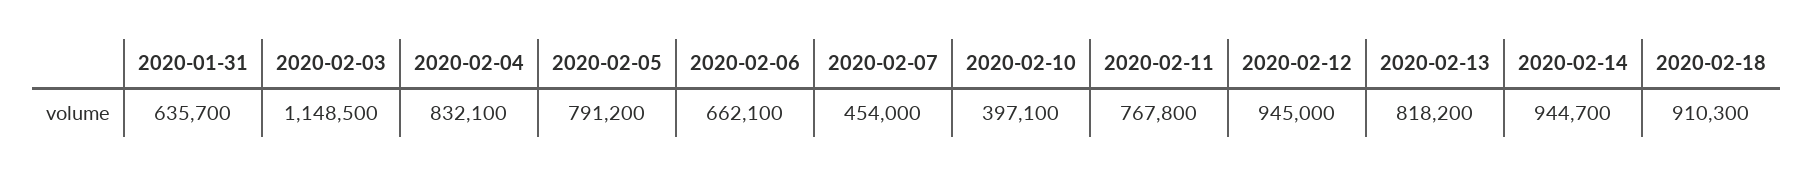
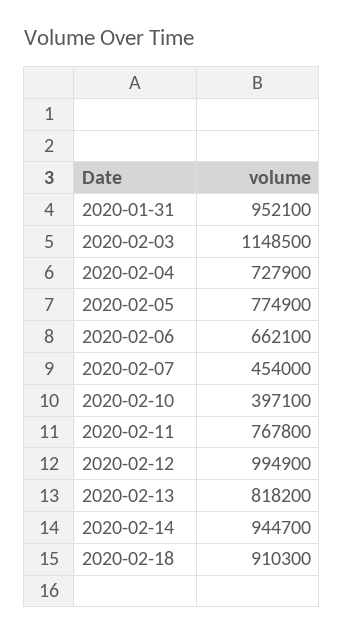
2020-01-31: 635700 -> 952100
2020-02-04: 832100 -> 727900
2020-02-05: 791200 -> 774900
2020-02-12: 945000 -> 994900

